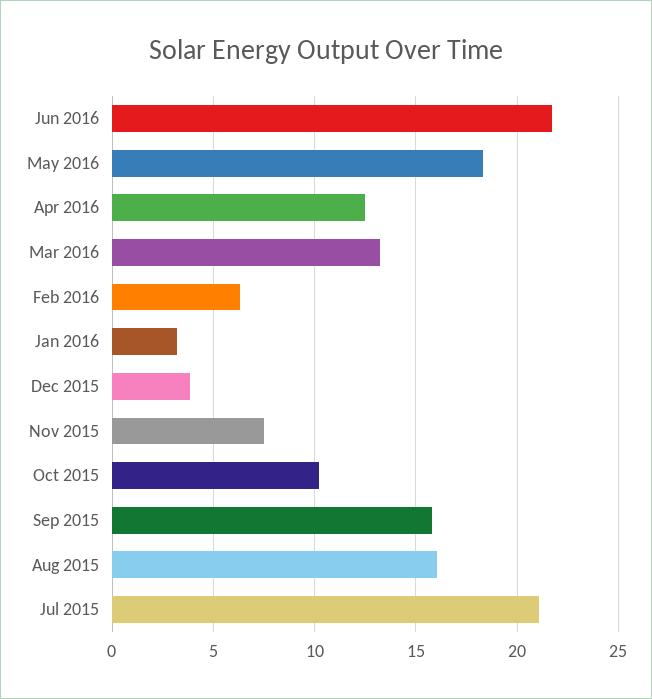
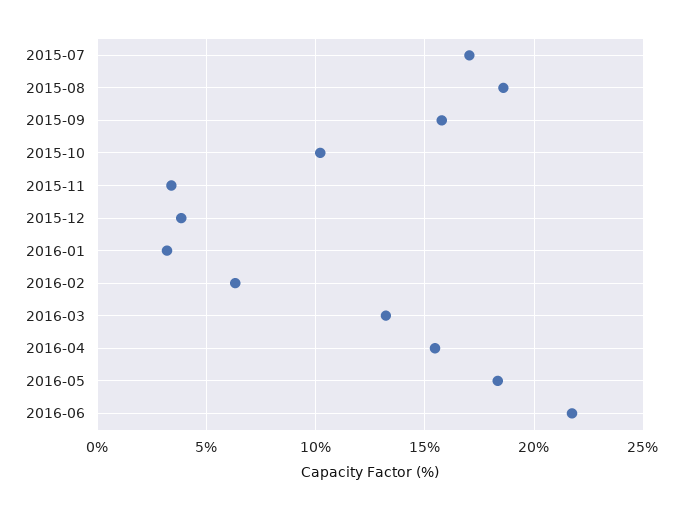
Apr 2016: 12.5 -> 15.5
Nov 2015: 7.5 -> 3.5
Aug 2015: 16 -> 18.5
Jul 2015: 21 -> 17

